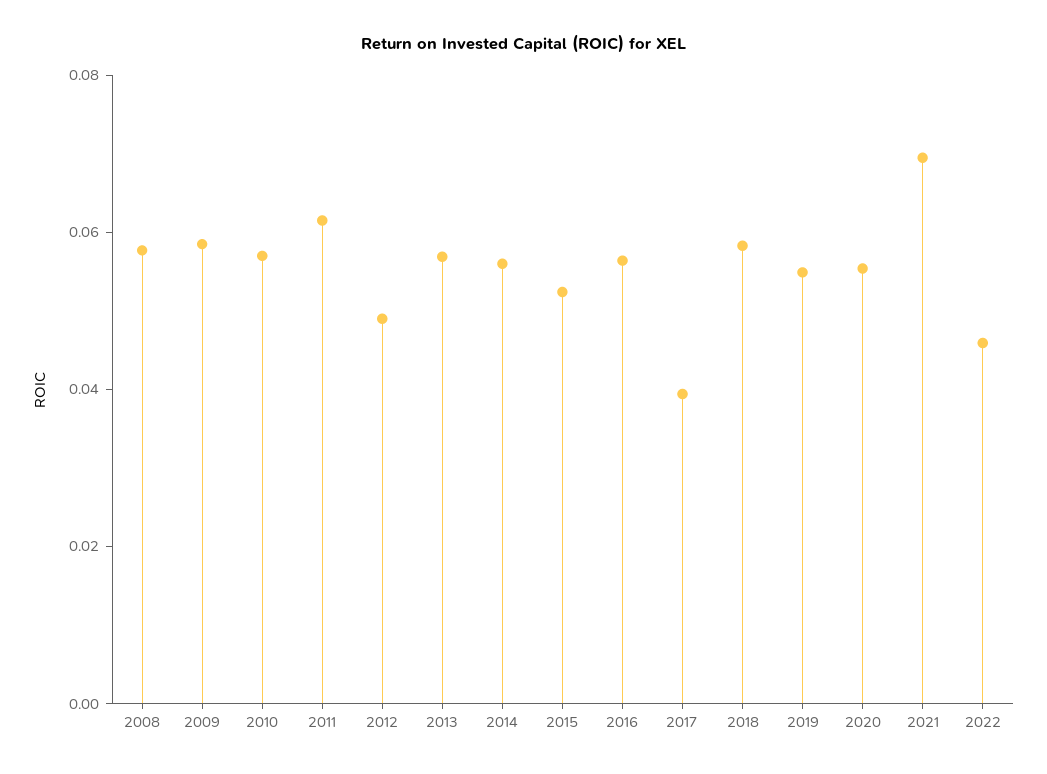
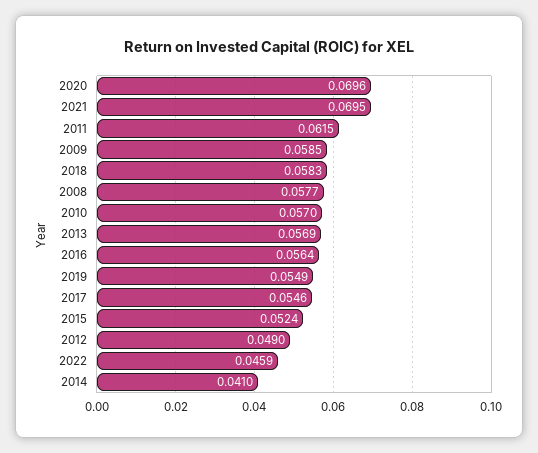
2014: 0.055 -> 0.041
2017: 0.04 -> 0.0546
2020: 0.055 -> 0.0696

